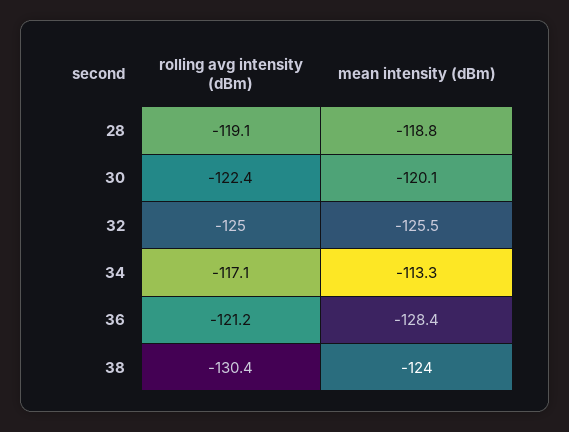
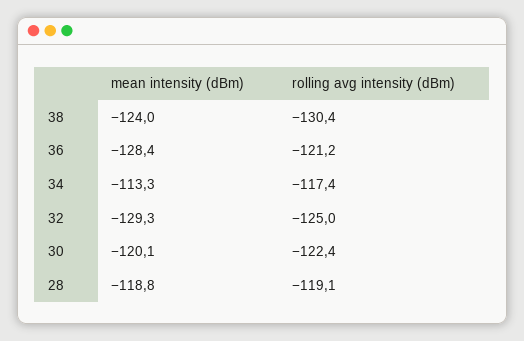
mean intensity (dBm), 32: -125.5 -> -129.3
rolling avg intensity (dBm), 34: -117.1 -> -117.4

